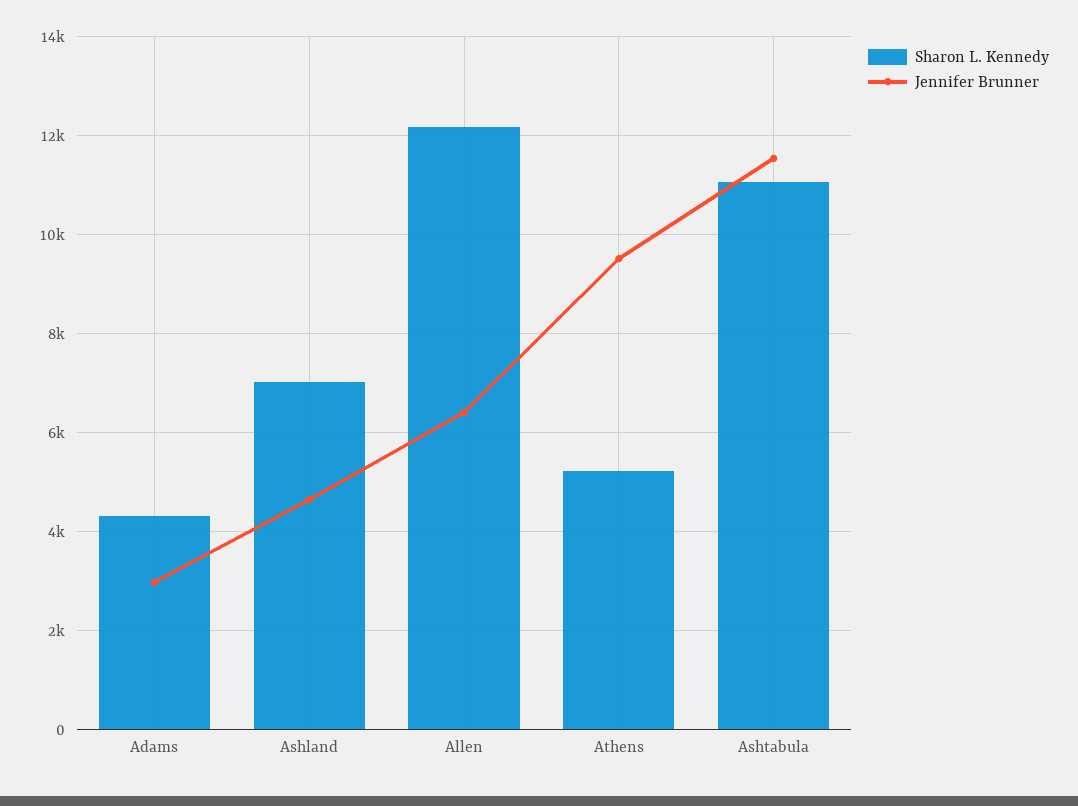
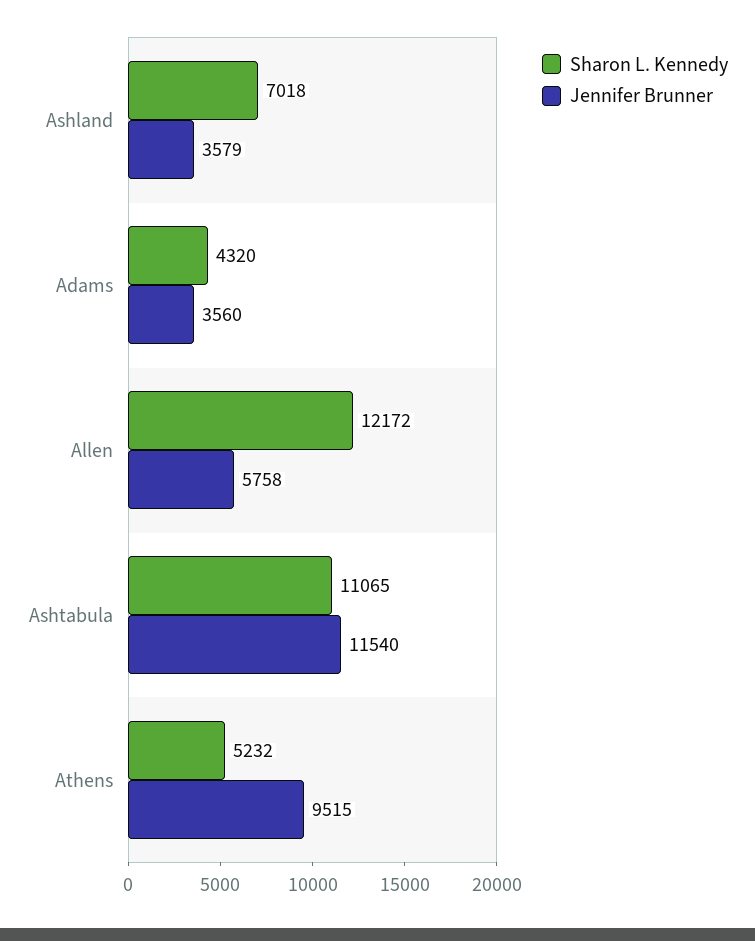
Jennifer Brunner, Adams: 3000 -> 3560
Jennifer Brunner, Ashland: 4600 -> 3579
Jennifer Brunner, Allen: 6400 -> 5758

